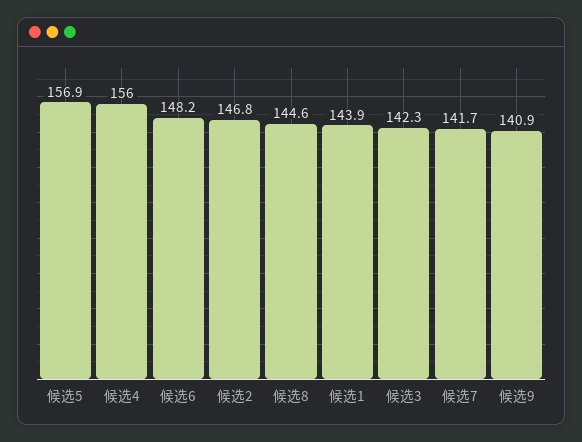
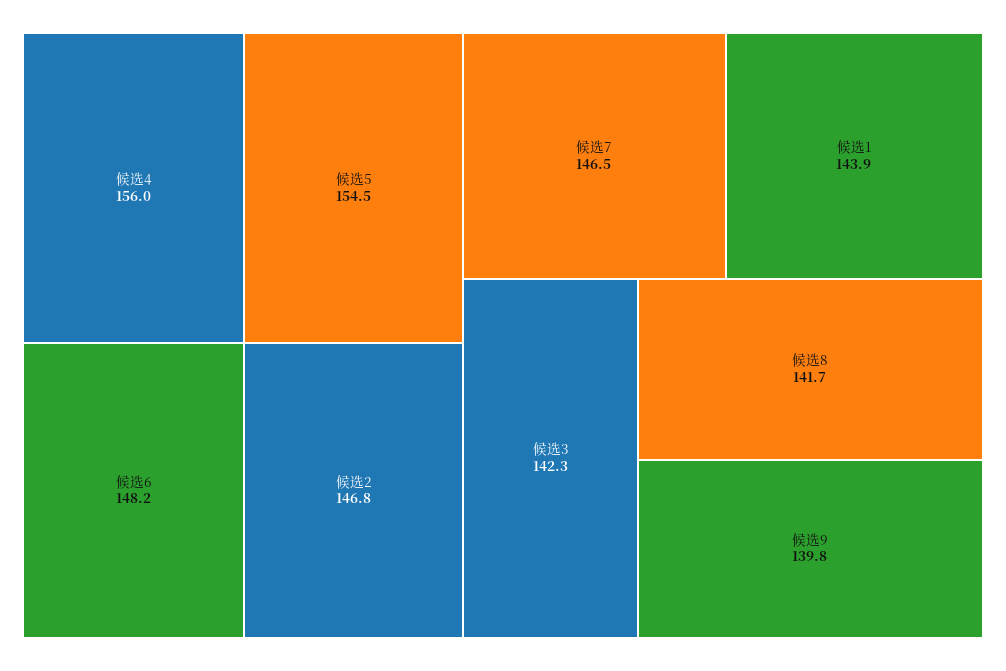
候选5: 156.9 -> 154.5
候选8: 144.6 -> 141.7
候选7: 141.7 -> 146.5
候选9: 140.9 -> 139.8

